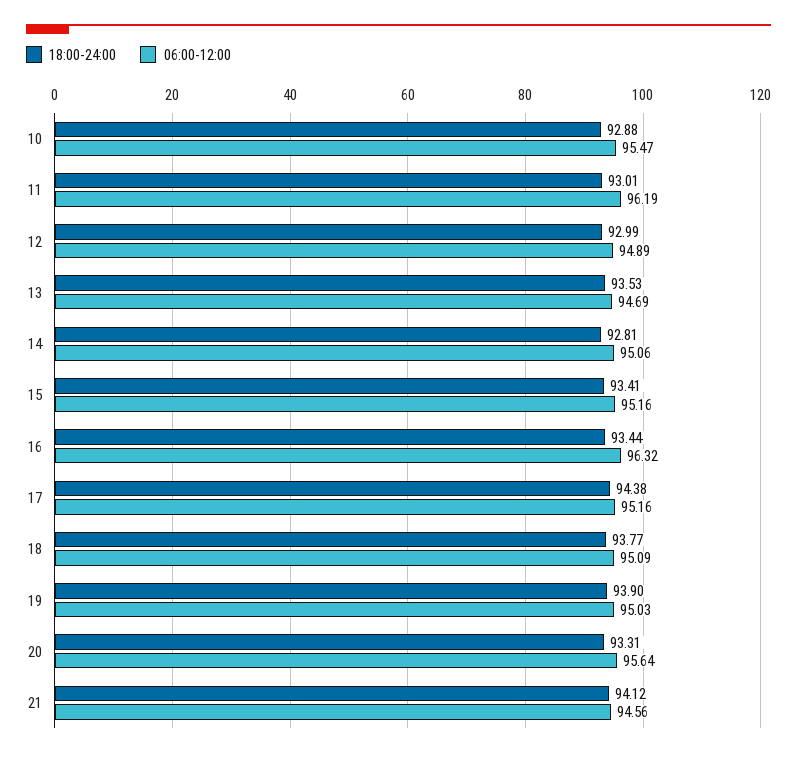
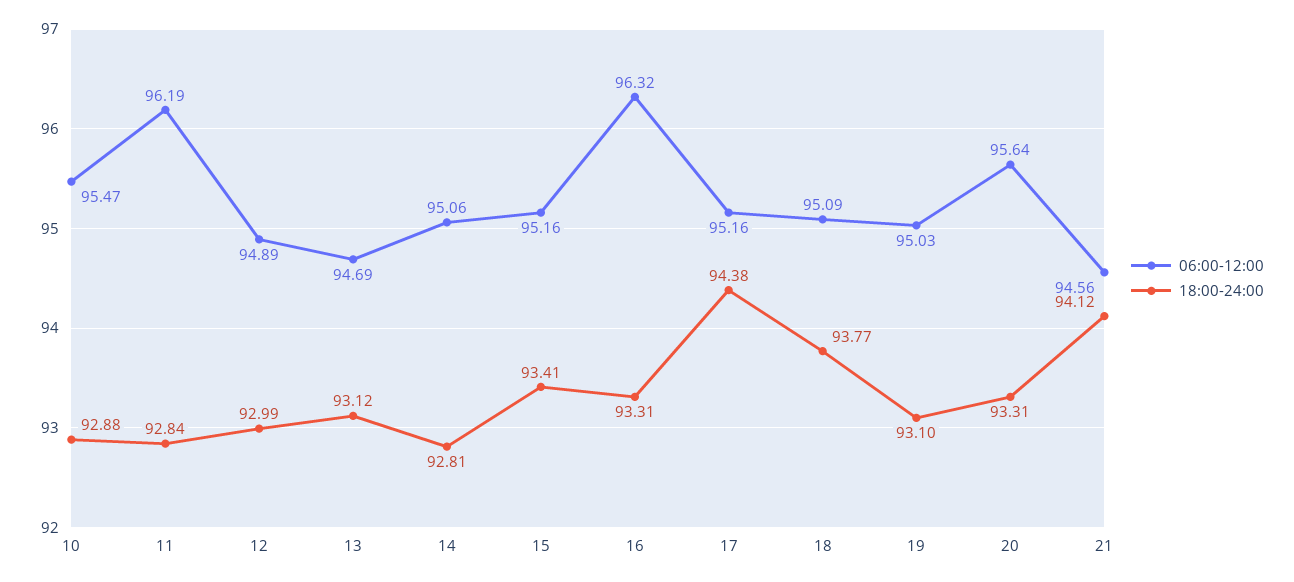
18:00-24:00, 11: 93.01 -> 92.84
18:00-24:00, 13: 93.53 -> 93.12
18:00-24:00, 16: 93.44 -> 93.31
18:00-24:00, 19: 93.9 -> 93.1

